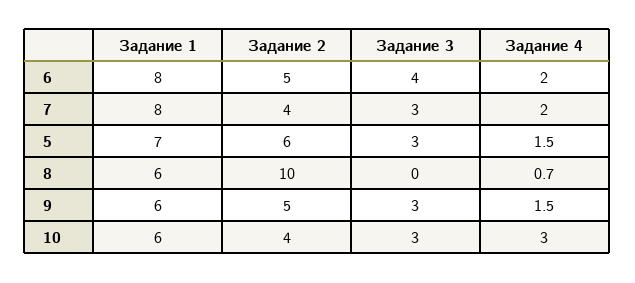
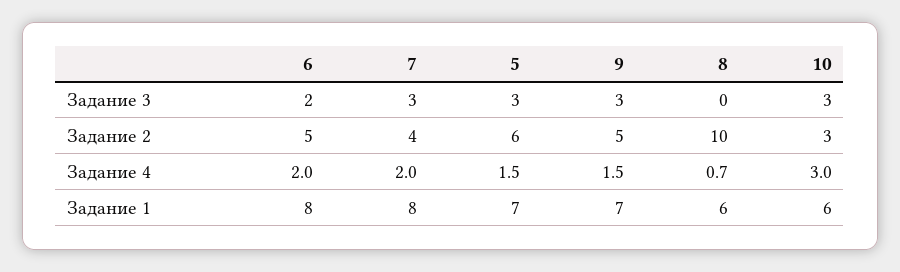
Задание 3, 6: 4 -> 2
Задание 1, 9: 6 -> 7
Задание 2, 10: 4 -> 3

